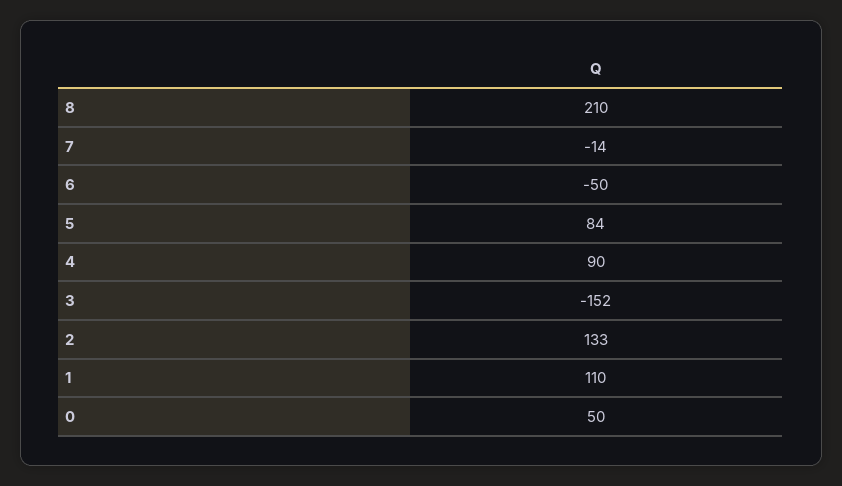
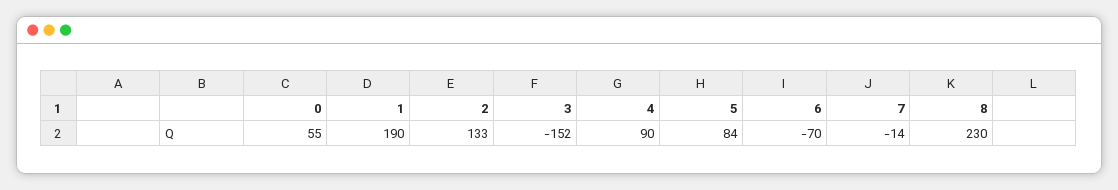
8: 210 -> 230
6: -50 -> -70
1: 110 -> 190
0: 50 -> 55

